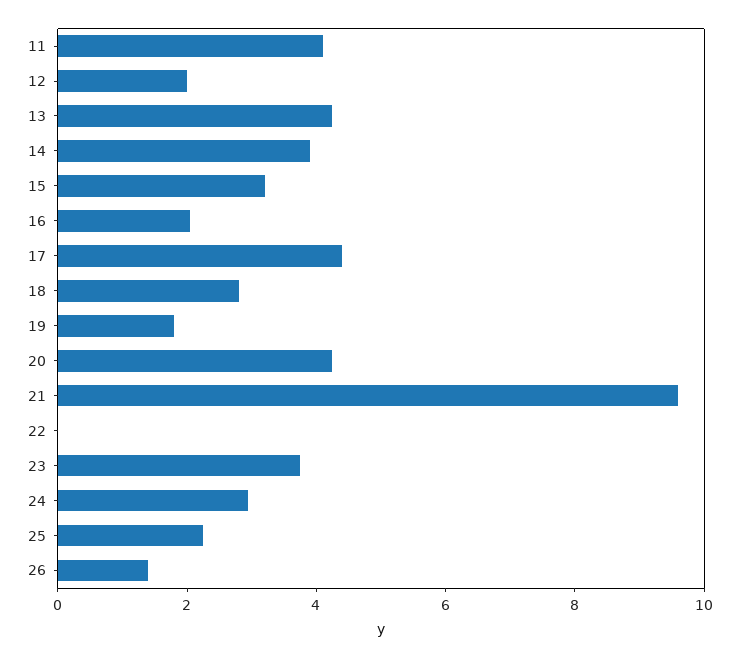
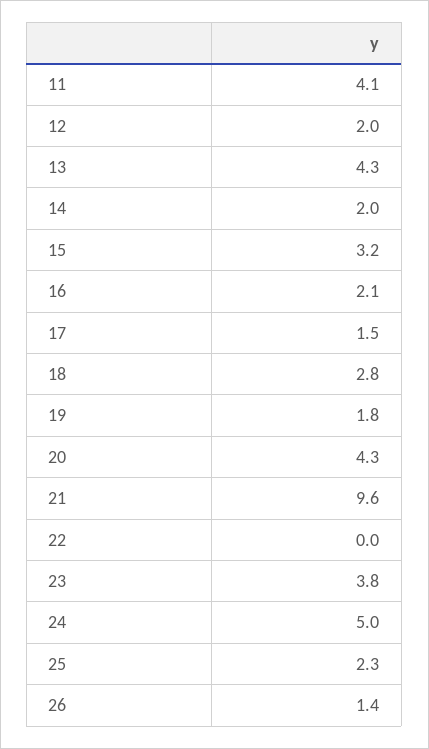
14: 4 -> 2
17: 4.5 -> 1.5
24: 3 -> 5

